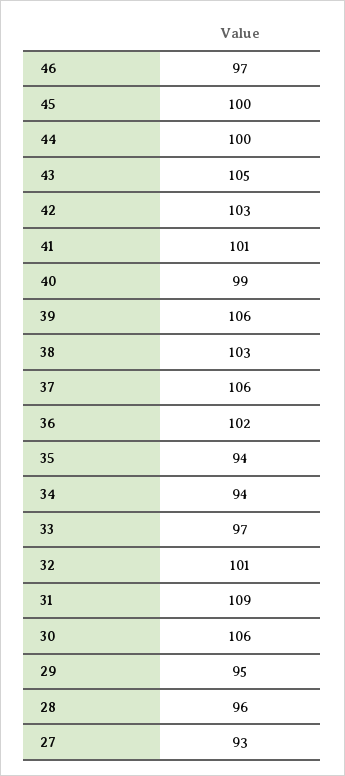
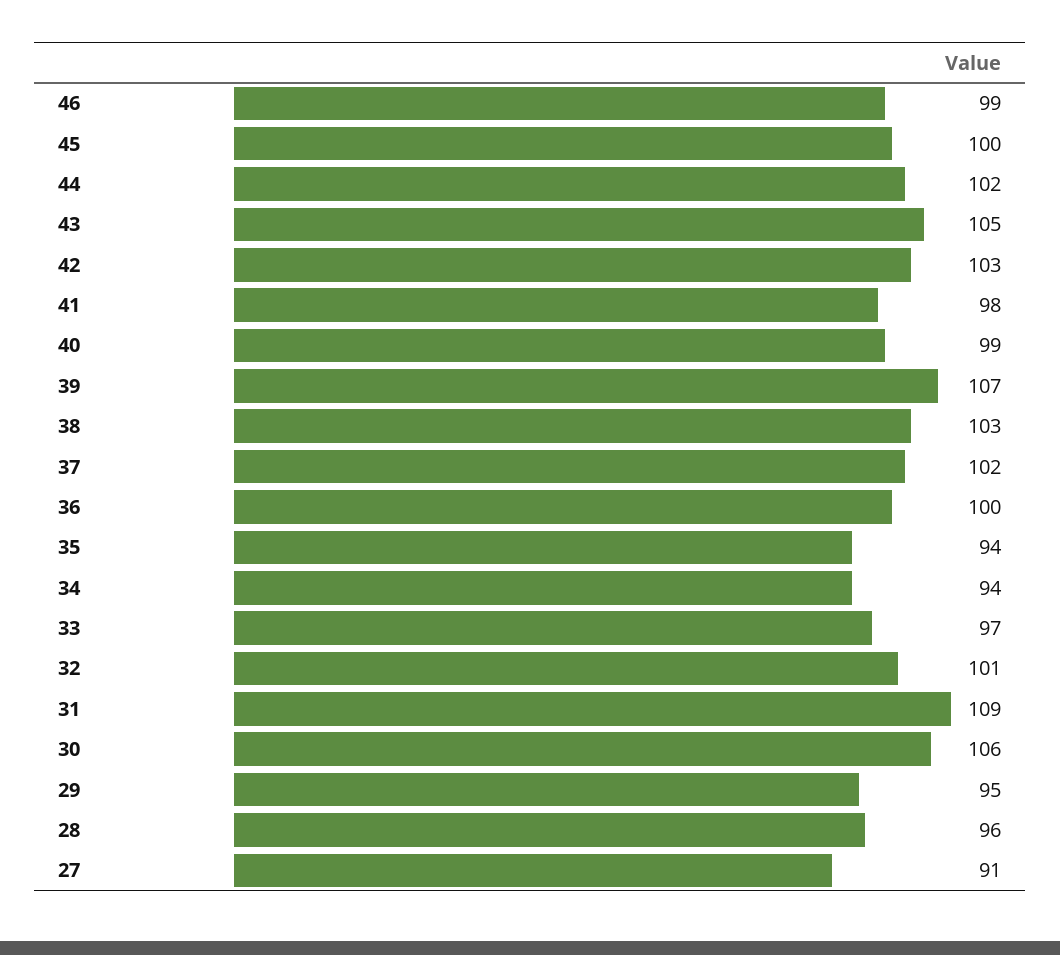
46: 97 -> 99
44: 100 -> 102
41: 101 -> 98
39: 106 -> 107
37: 106 -> 102
36: 102 -> 100
27: 93 -> 91

